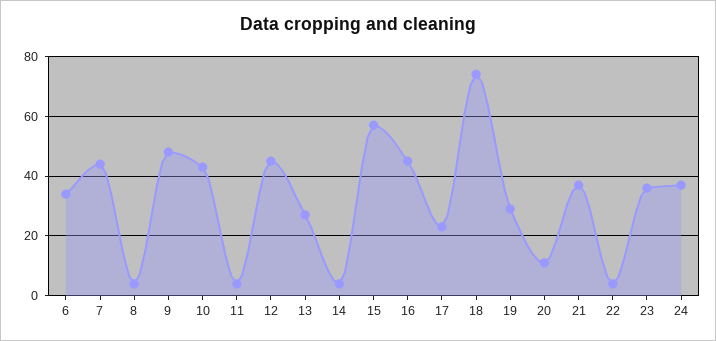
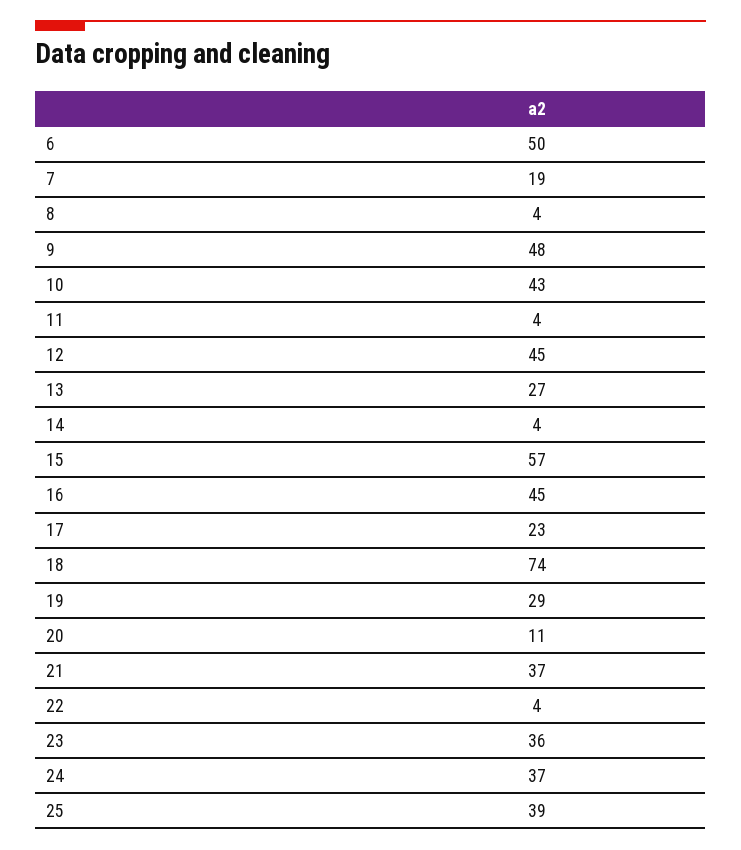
6: 35 -> 50
7: 45 -> 19
25: none -> 39

